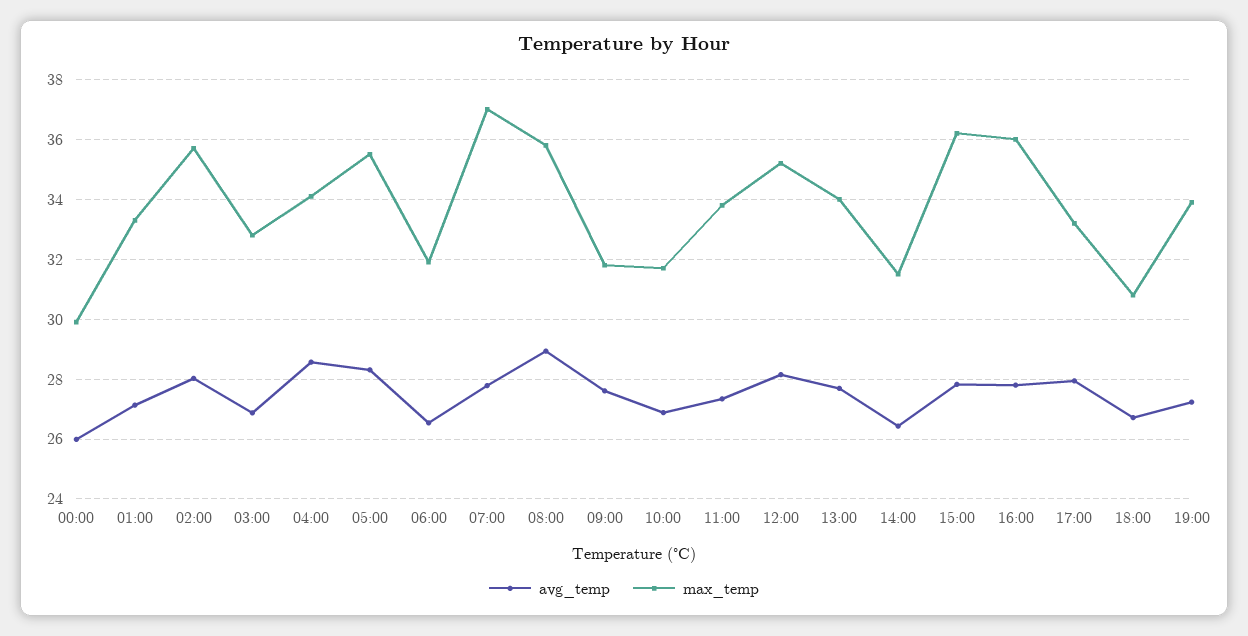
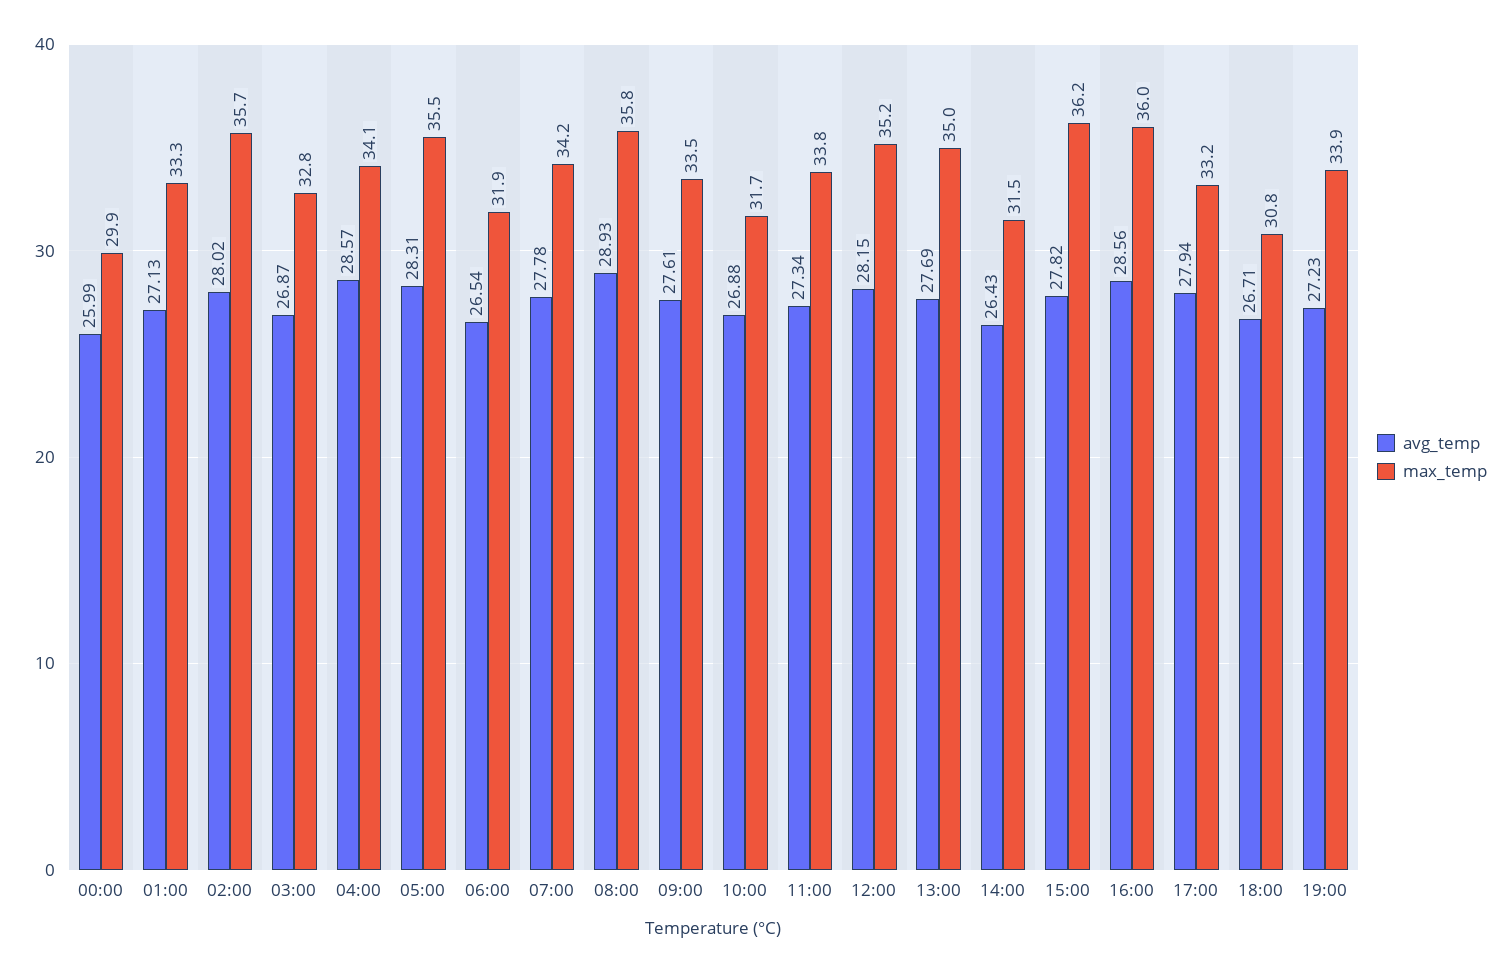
max_temp, 07:00: 37 -> 34.2
max_temp, 09:00: 31.75 -> 33.5
max_temp, 13:00: 34 -> 35
avg_temp, 16:00: 27.75 -> 28.56

